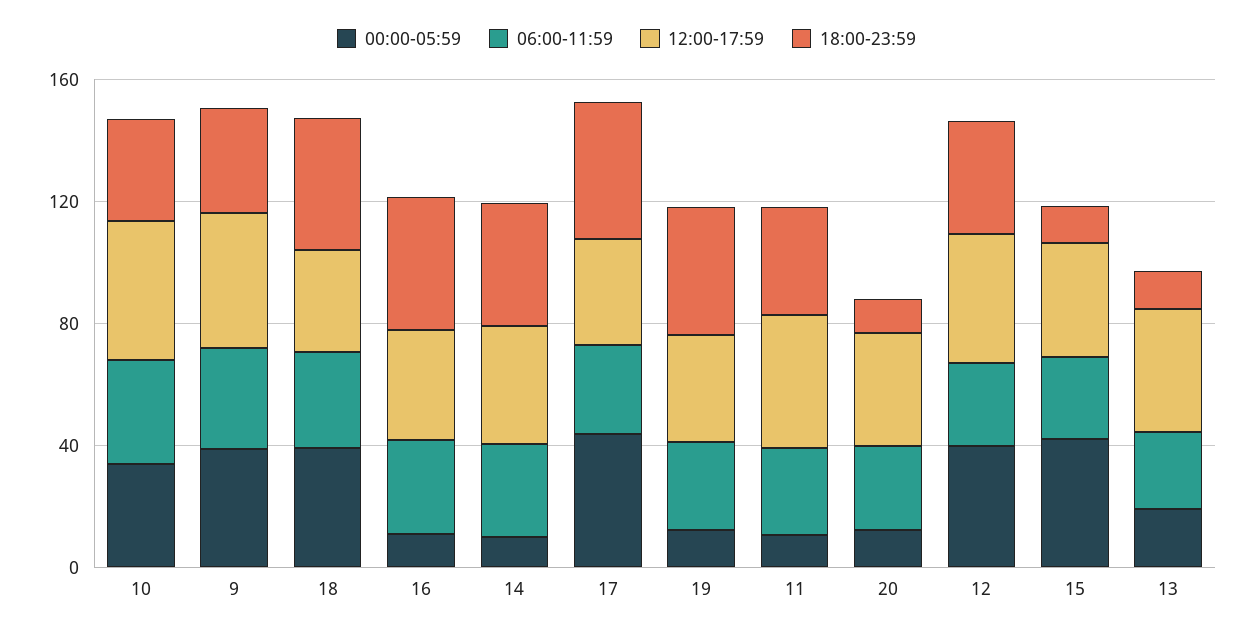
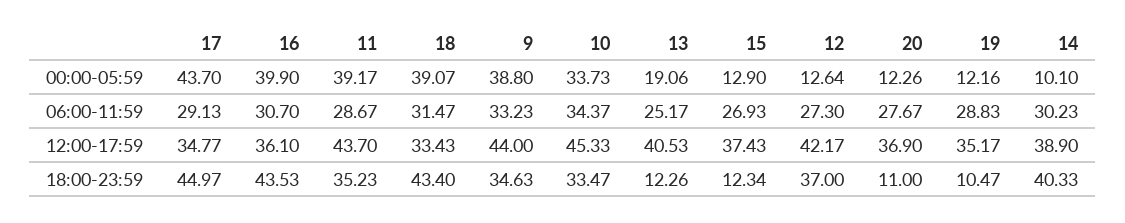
00:00-05:59, 16: 10 -> 39.9
18:00-23:59, 19: 40 -> 10.47
00:00-05:59, 11: 10 -> 39.17
00:00-05:59, 12: 40 -> 12.64
00:00-05:59, 15: 40 -> 12.9

